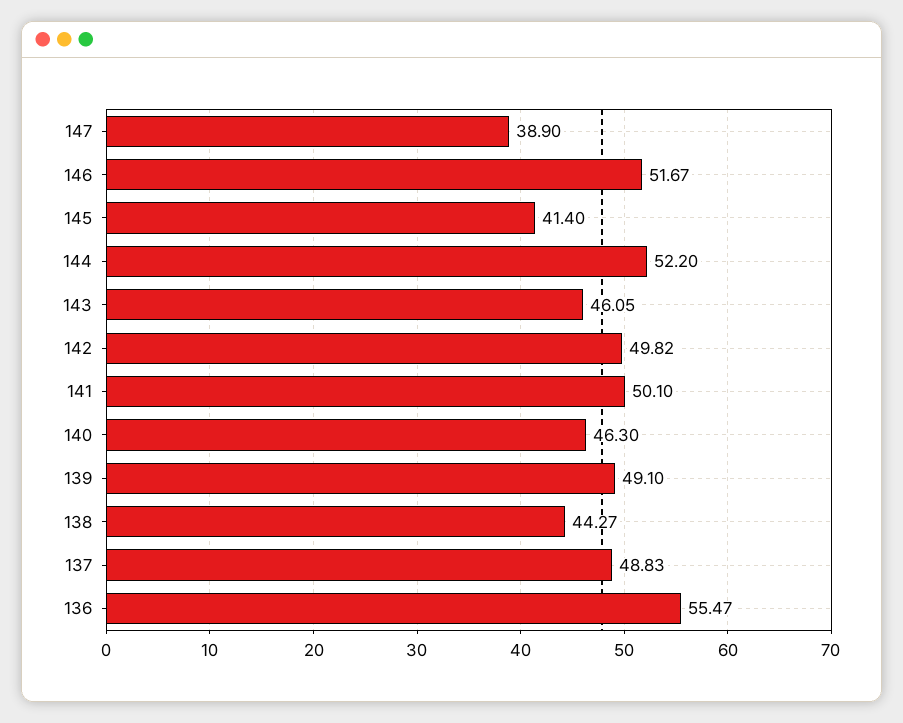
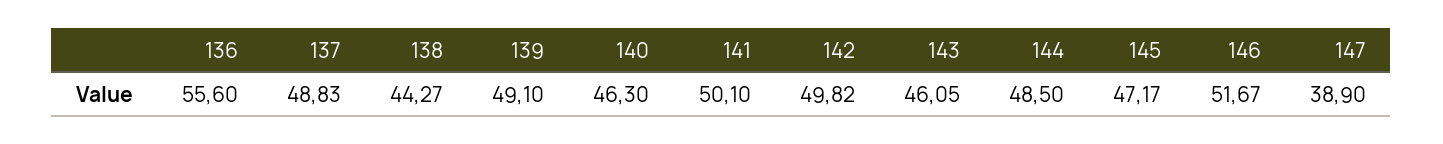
145: 41.4 -> 47.17
144: 52.2 -> 48.5
136: 55.47 -> 55.6

